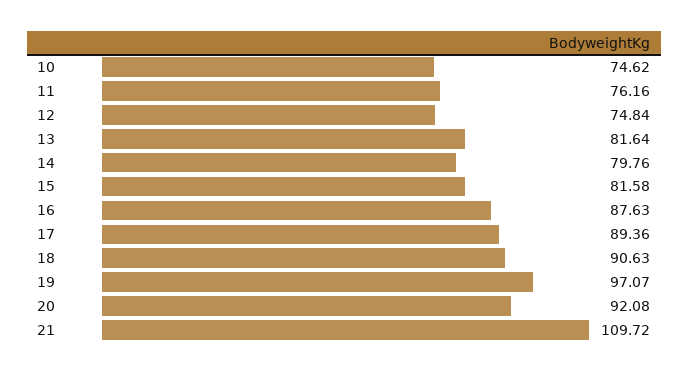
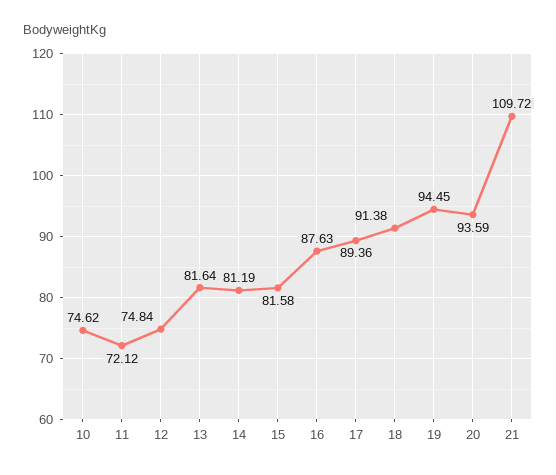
11: 76.16 -> 72.12
14: 79.76 -> 81.19
18: 90.63 -> 91.38
19: 97.07 -> 94.45
20: 92.08 -> 93.59

